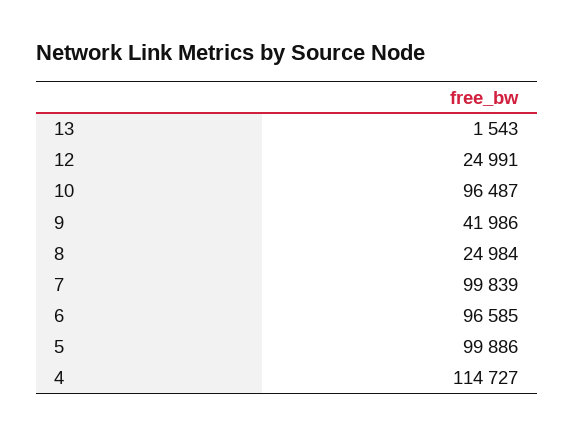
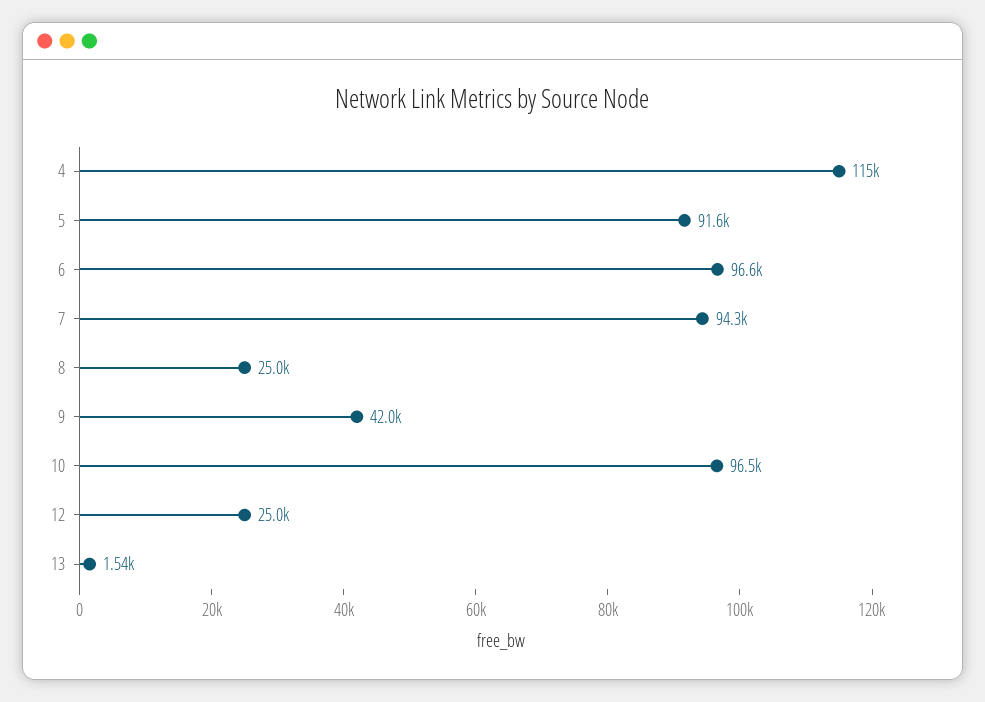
7: 99839 -> 94300
5: 99886 -> 91600

